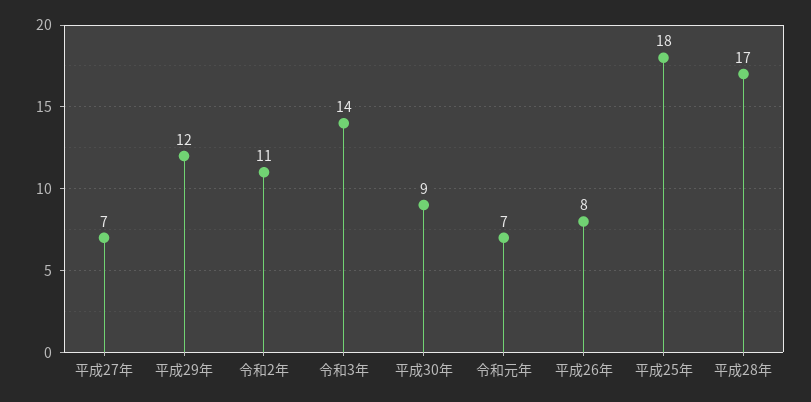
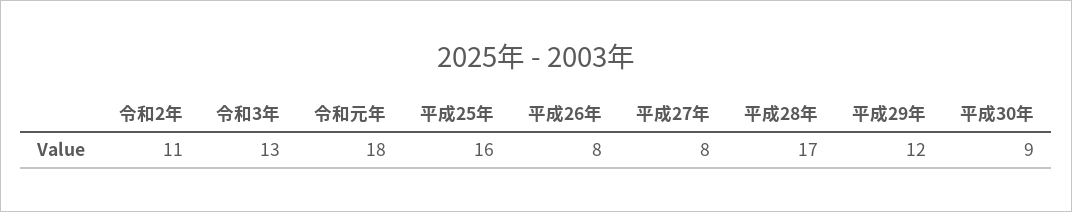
平成27年: 7 -> 8
令和3年: 14 -> 13
令和元年: 7 -> 18
平成25年: 18 -> 16

